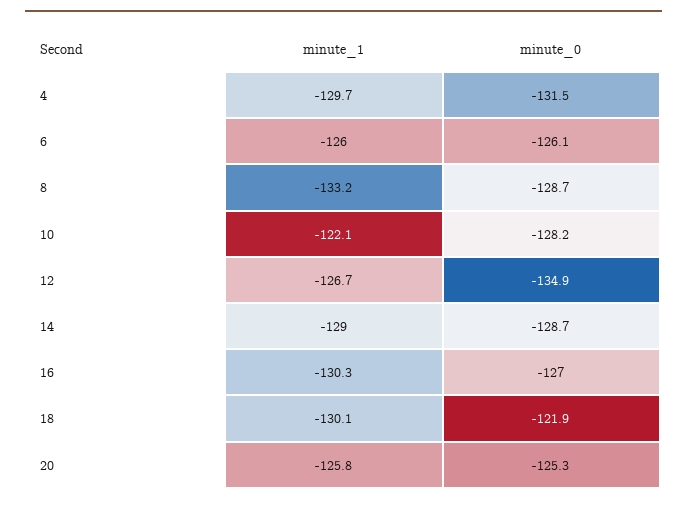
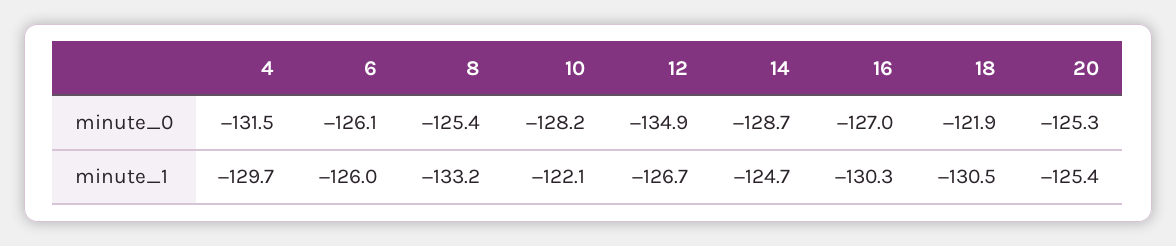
minute_0, 8: -128.7 -> -125.4
minute_1, 14: -129 -> -124.7
minute_1, 18: -130.1 -> -130.5
minute_1, 20: -125.8 -> -125.4

